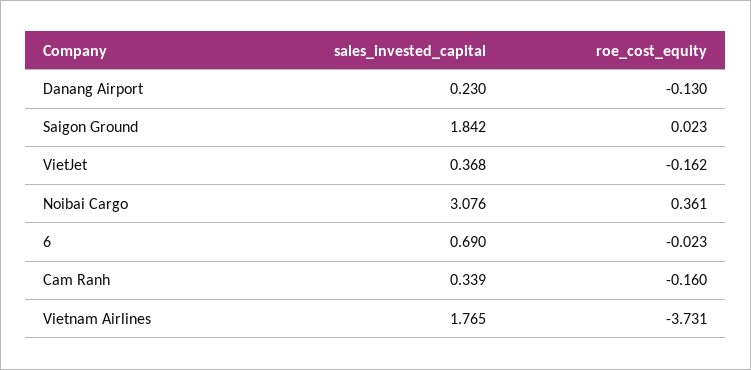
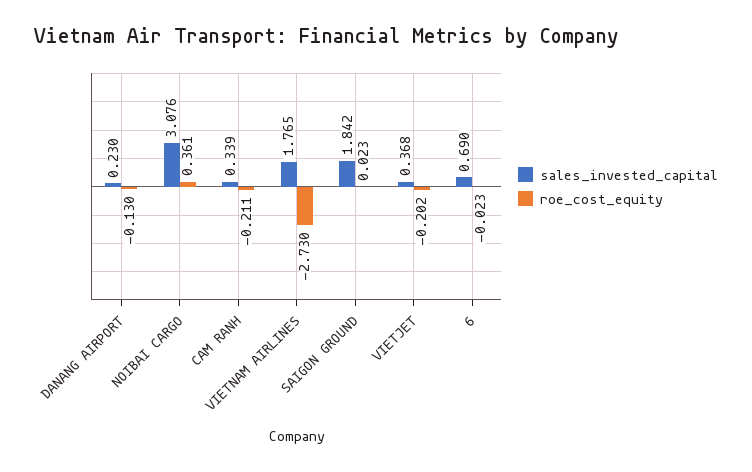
roe_cost_equity, VietJet: -0.162 -> -0.202
roe_cost_equity, Cam Ranh: -0.16 -> -0.211
roe_cost_equity, Vietnam Airlines: -3.731 -> -2.73

